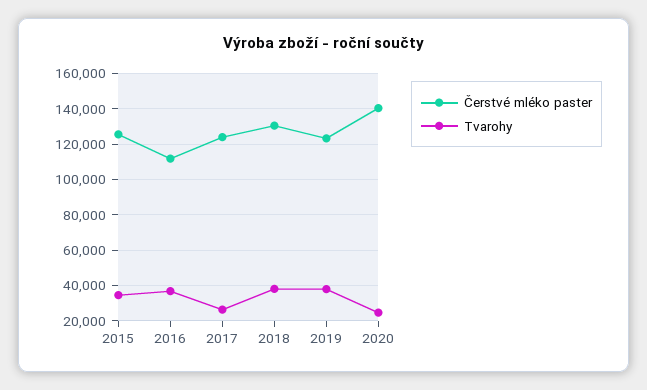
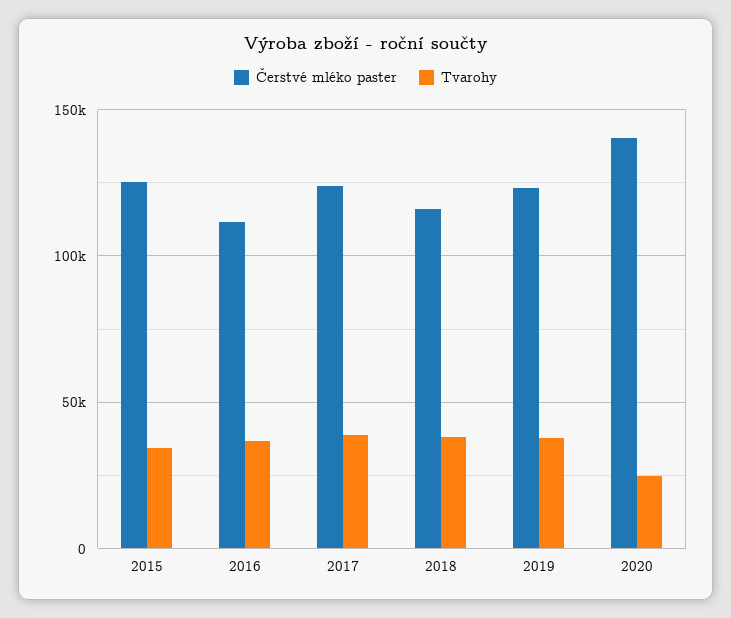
Tvarohy, 2017: 25000 -> 40000
Čerstvé mléko paster, 2018: 130000 -> 115000

